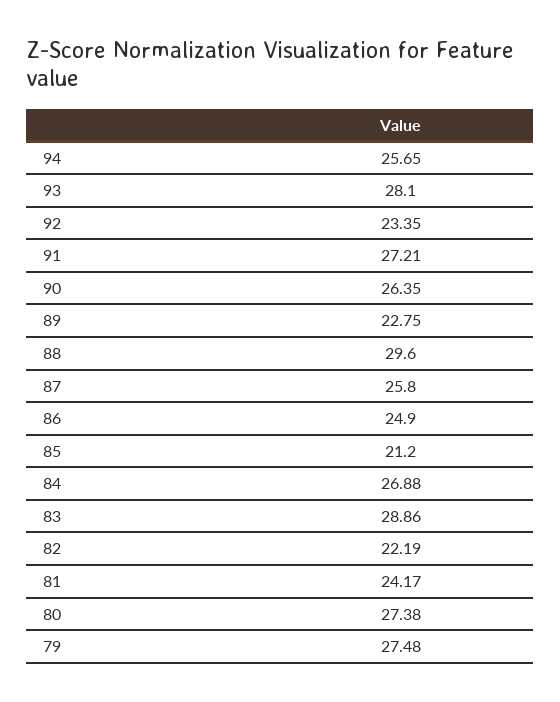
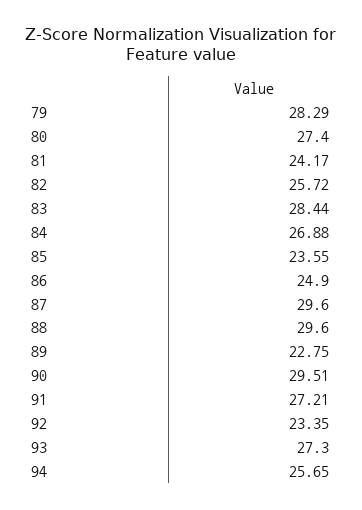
93: 28.1 -> 27.3
90: 26.35 -> 29.51
87: 25.8 -> 29.6
85: 21.2 -> 23.55
83: 28.86 -> 28.44
82: 22.19 -> 25.72
80: 27.38 -> 27.4
79: 27.48 -> 28.29

